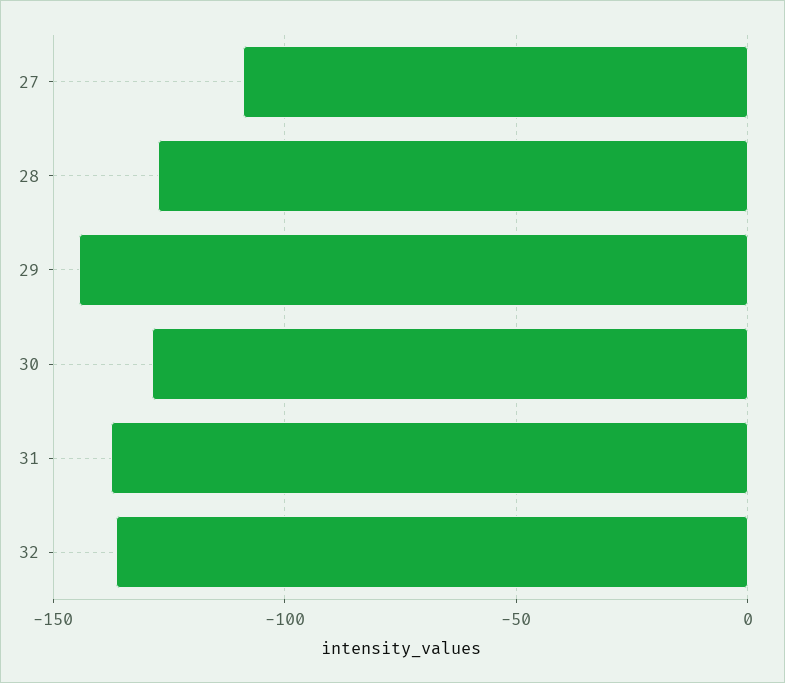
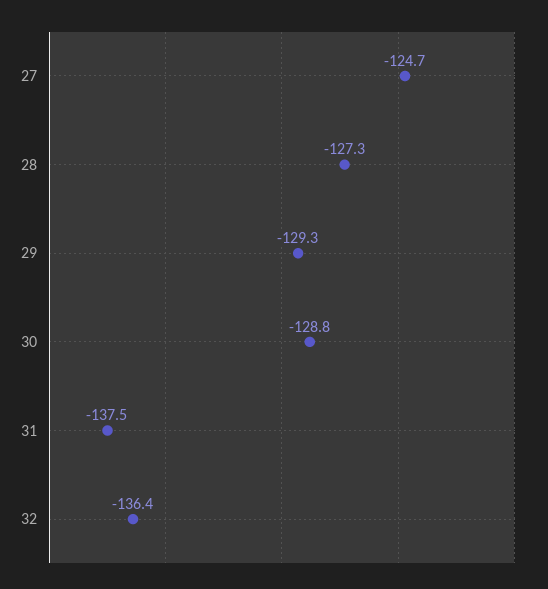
27: -110 -> -124.7
29: -145 -> -129.3

